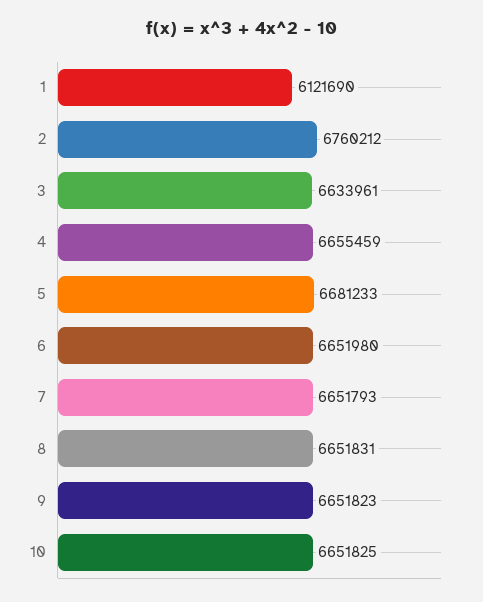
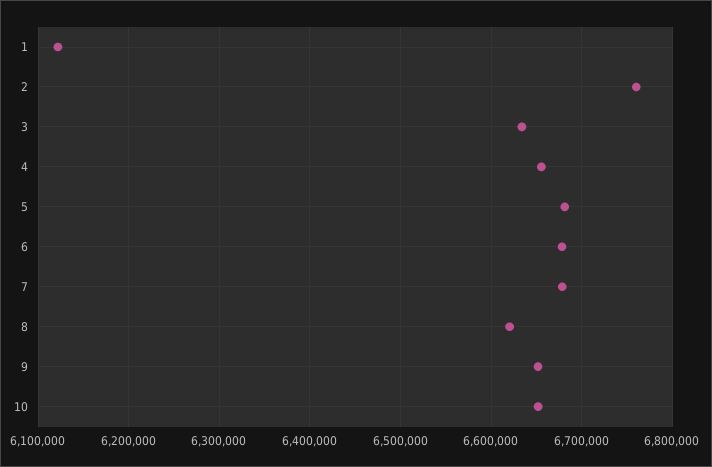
6: 6651980 -> 6680000
7: 6651793 -> 6680000
8: 6651831 -> 6620000

